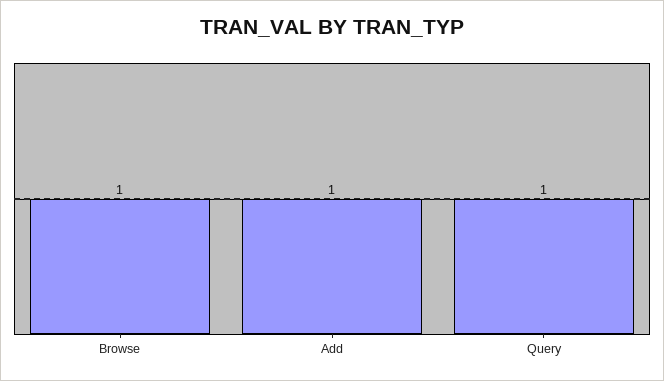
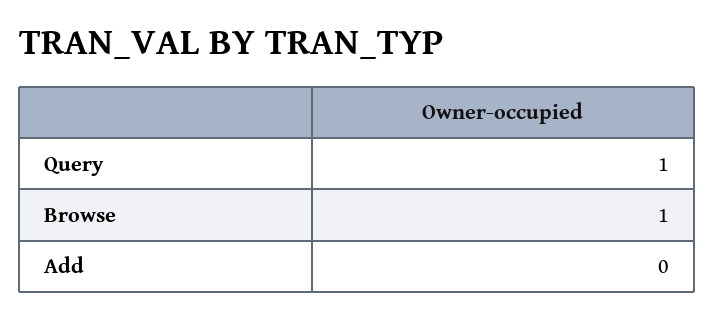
Add: 1 -> 0

